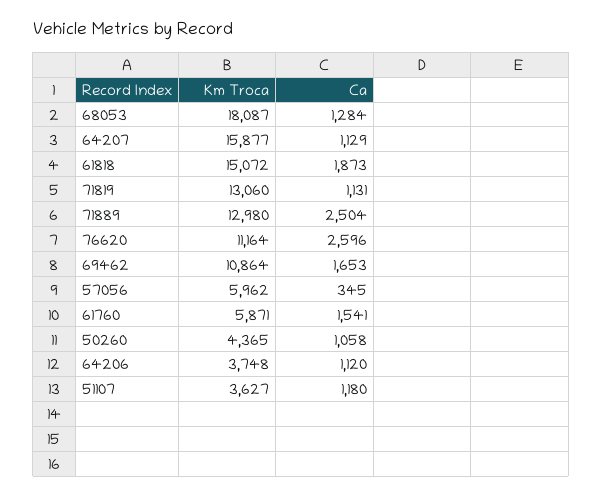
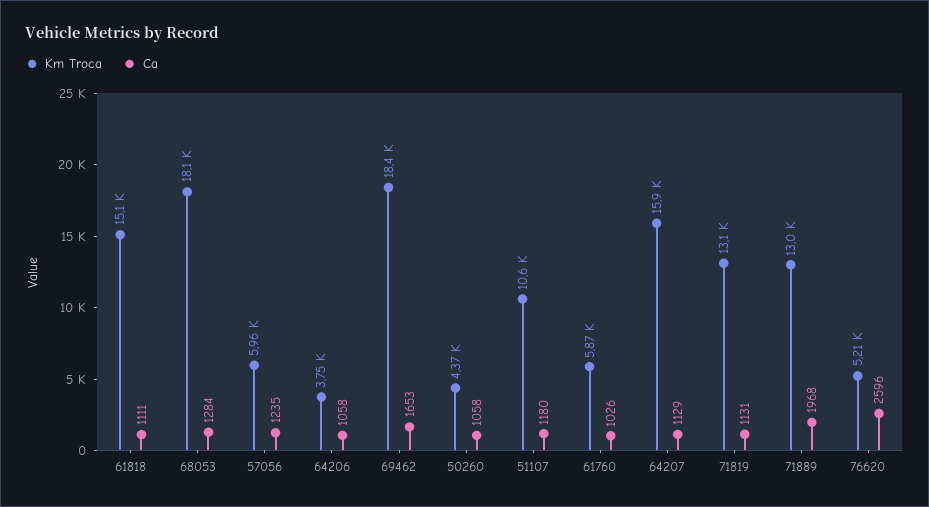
Ca, 61818: 1873 -> 1111
Ca, 71889: 2504 -> 1968
Km Troca, 76620: 11164 -> 5210
Km Troca, 69462: 10864 -> 18400
Ca, 57056: 345 -> 1235
Ca, 61760: 1541 -> 1026
Ca, 64206: 1120 -> 1058
Km Troca, 51107: 3627 -> 10600

